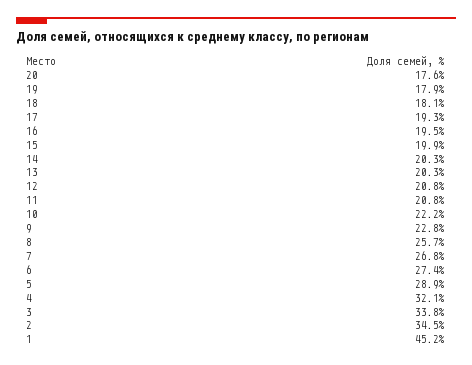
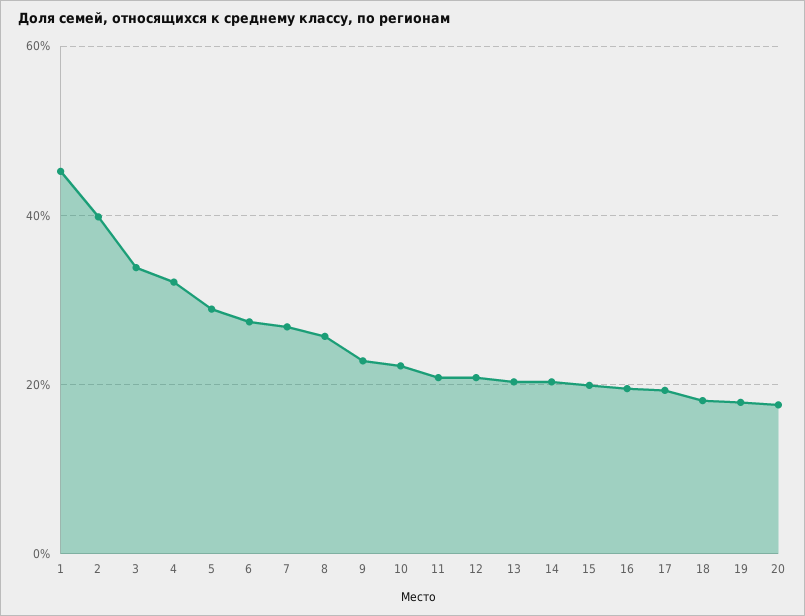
2: 34.5 -> 40

